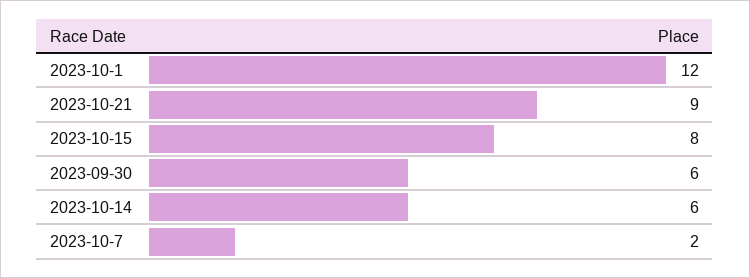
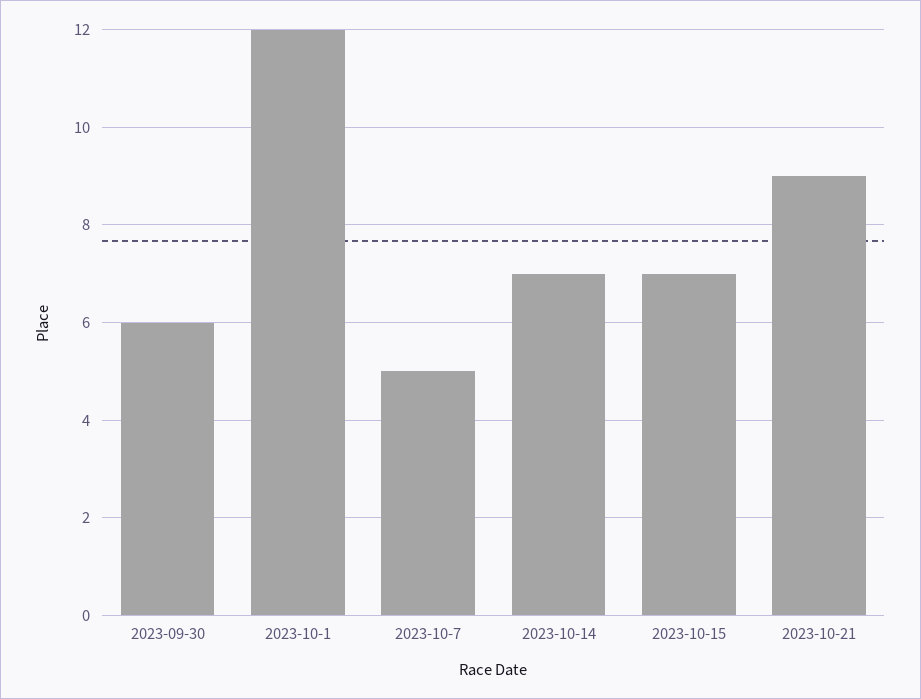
2023-10-15: 8 -> 7
2023-10-14: 6 -> 7
2023-10-7: 2 -> 5

